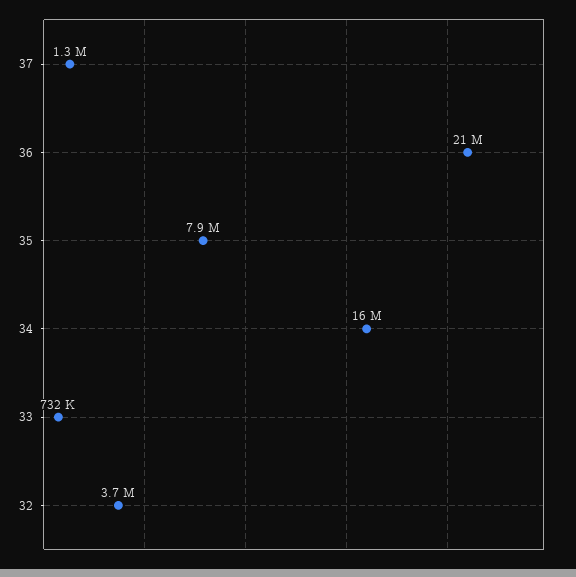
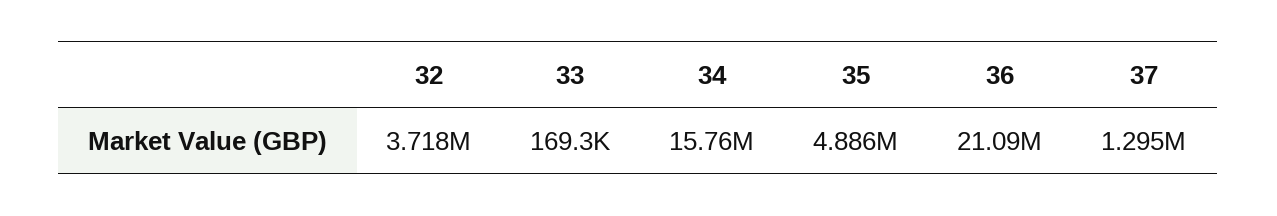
35: 7900000 -> 4886000
33: 732000 -> 169300

